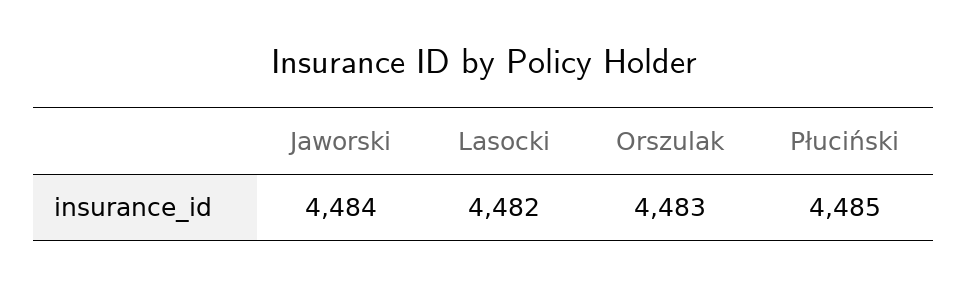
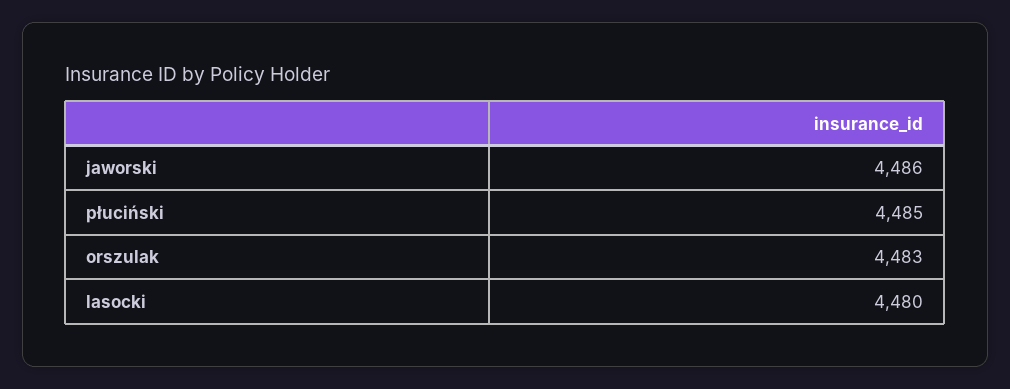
Jaworski: 4484 -> 4486
Lasocki: 4482 -> 4480

